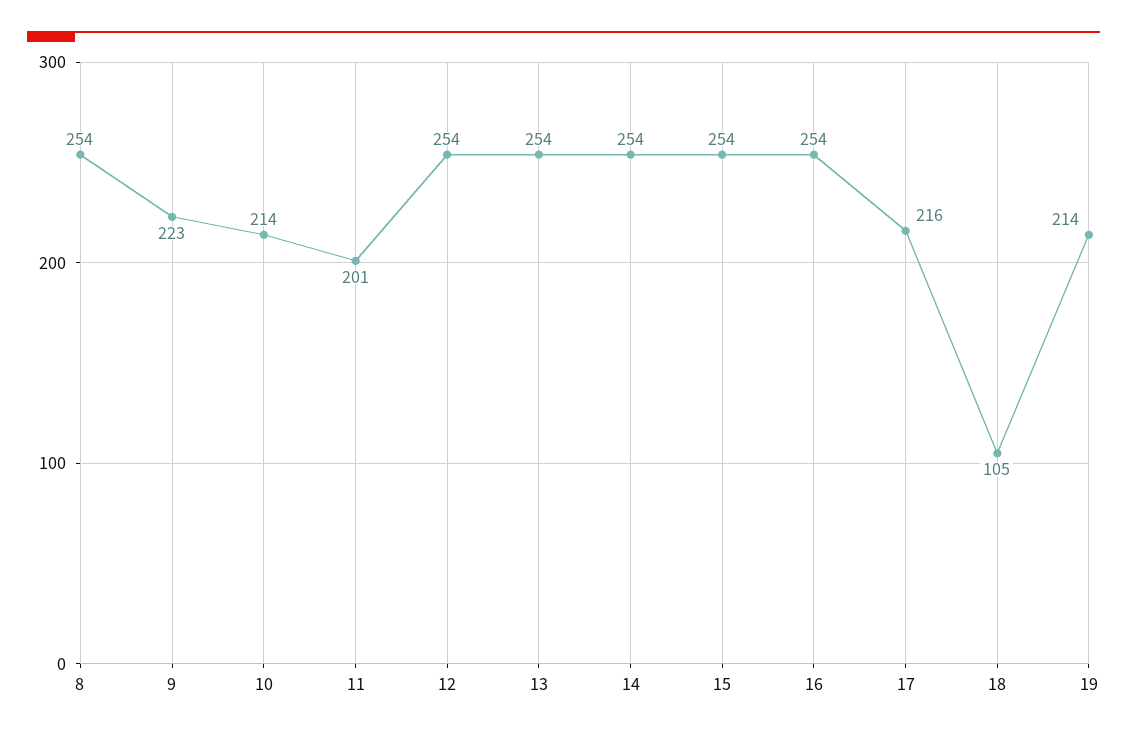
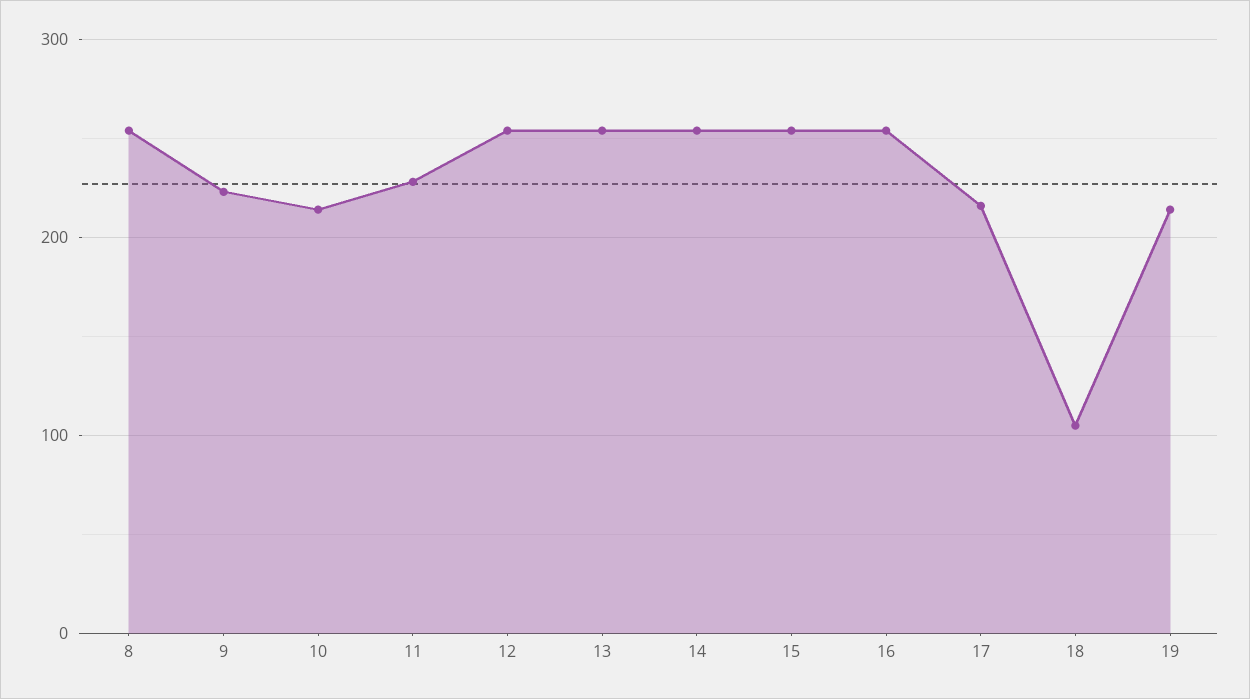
11: 201 -> 230

